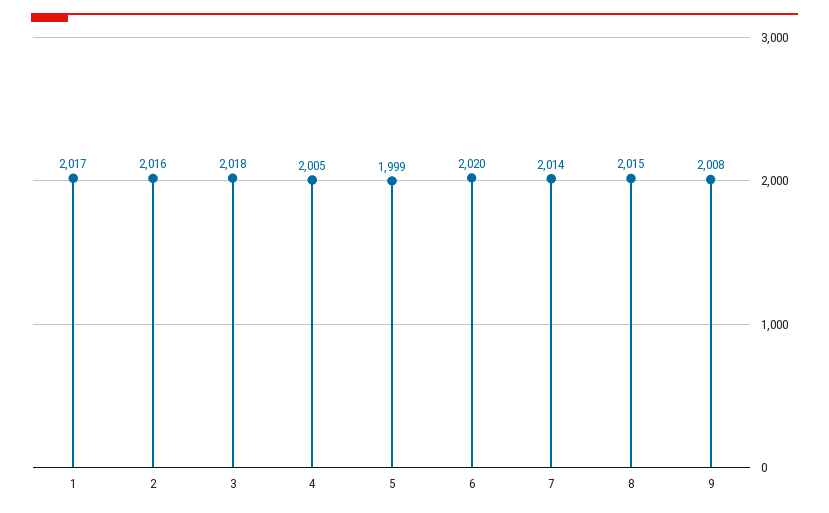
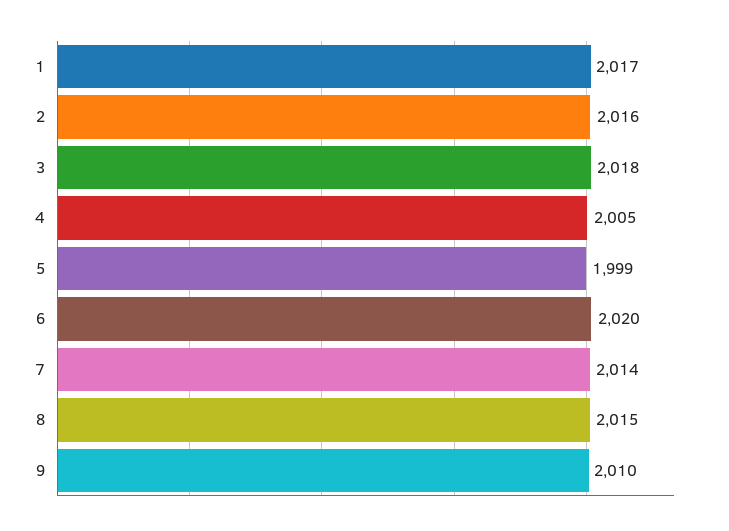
9: 2008 -> 2010

